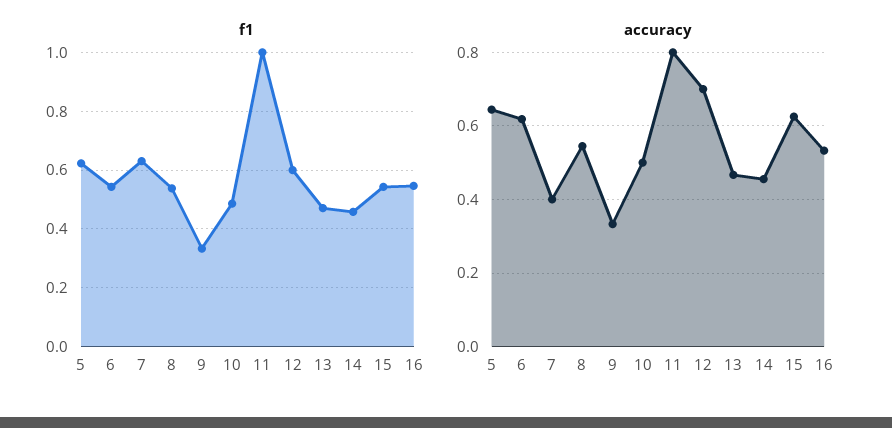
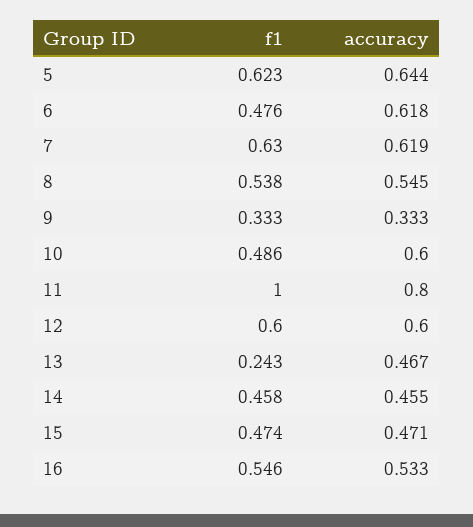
f1, 6: 0.55 -> 0.476
f1, 13: 0.475 -> 0.243
f1, 15: 0.55 -> 0.474
accuracy, 7: 0.4 -> 0.619
accuracy, 10: 0.5 -> 0.6
accuracy, 12: 0.7 -> 0.6
accuracy, 15: 0.62 -> 0.471

